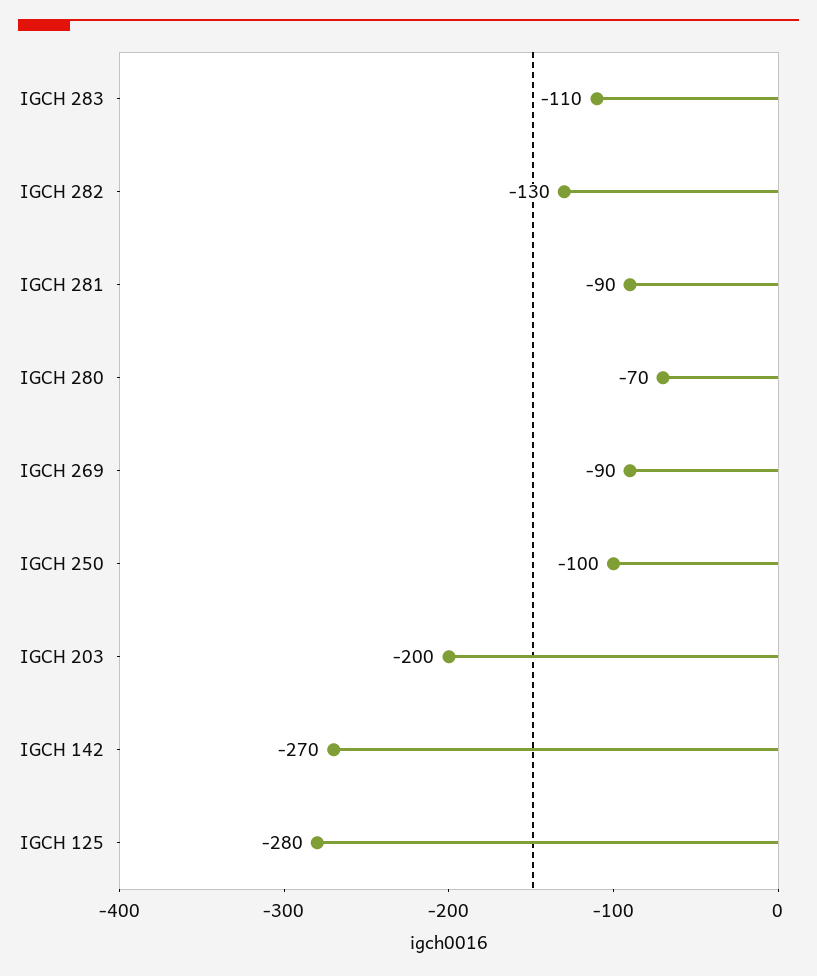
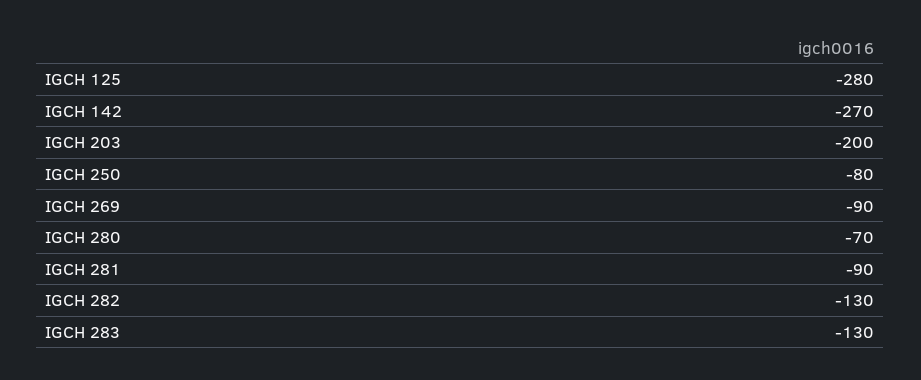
IGCH 283: -110 -> -130
IGCH 250: -100 -> -80

